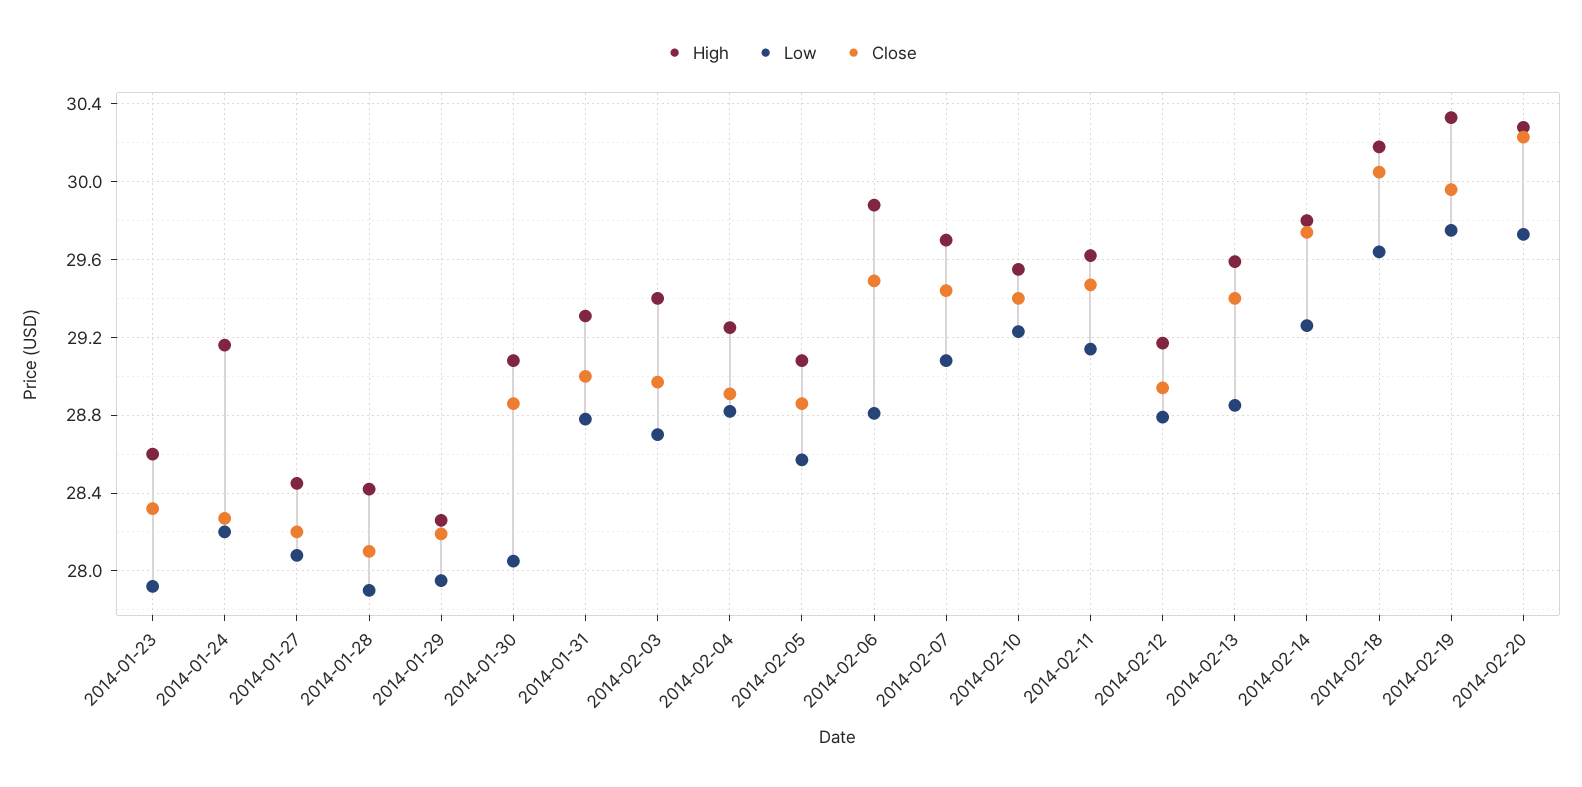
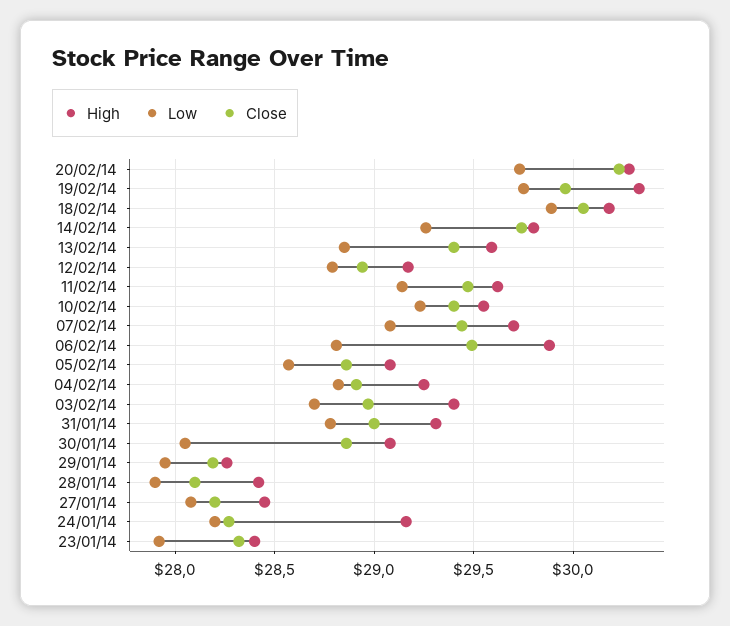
High, 2014-01-23: 28.6 -> 28.4
Low, 2014-02-18: 29.65 -> 29.9

